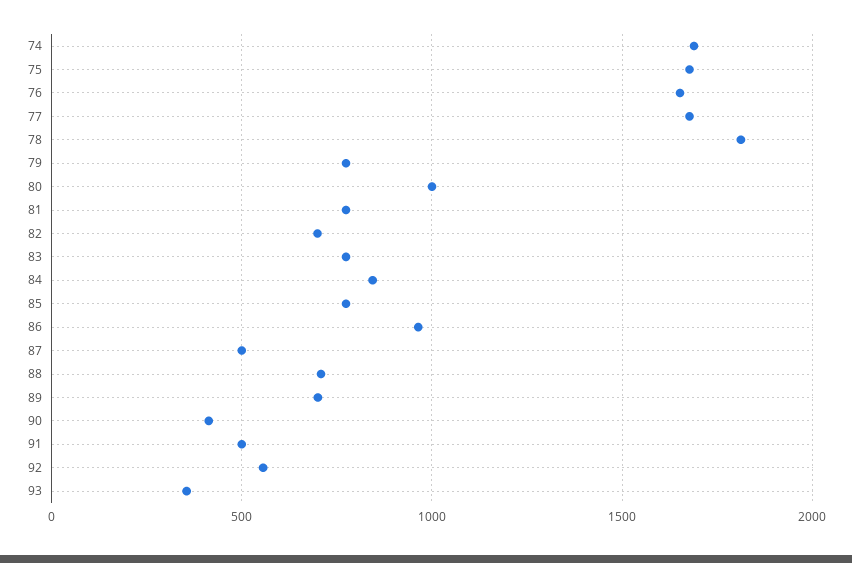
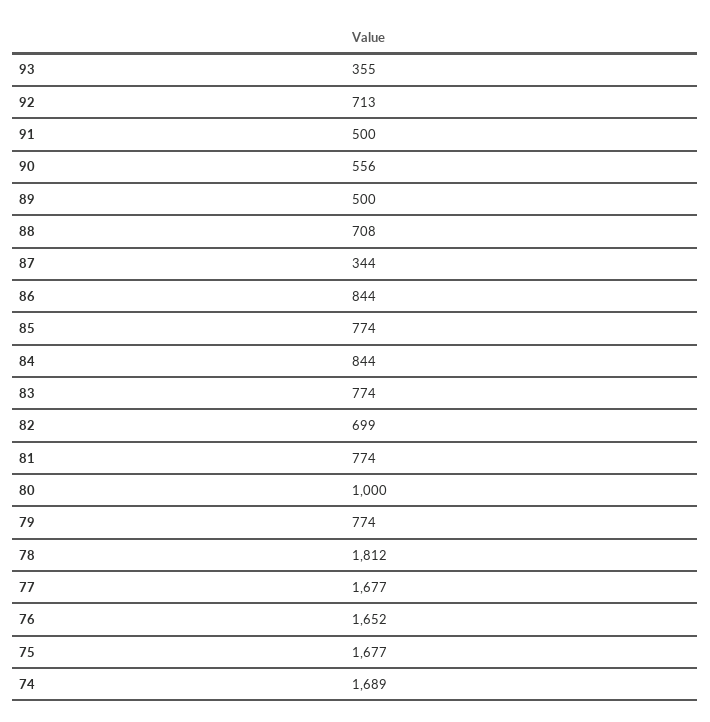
86: 950 -> 844
87: 500 -> 344
89: 700 -> 500
90: 400 -> 556
92: 550 -> 713

